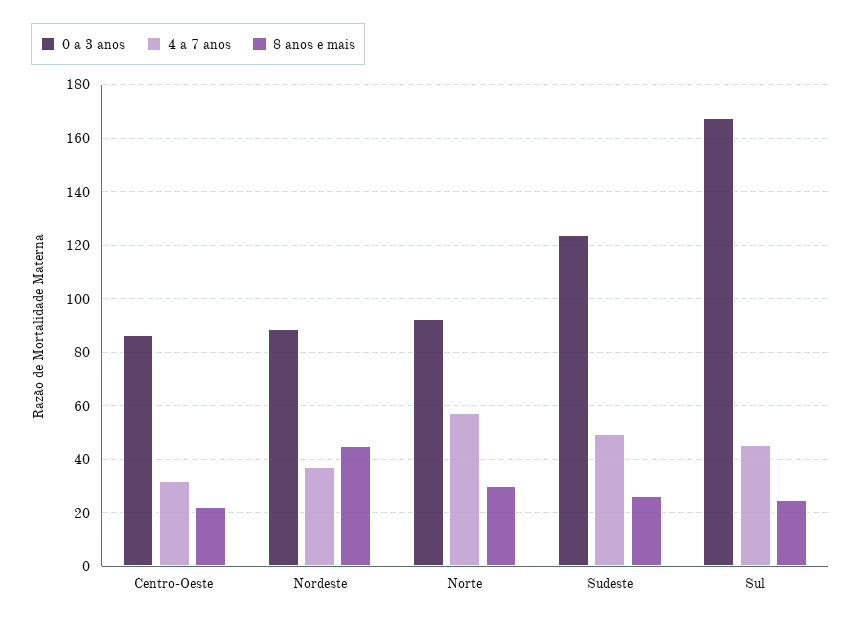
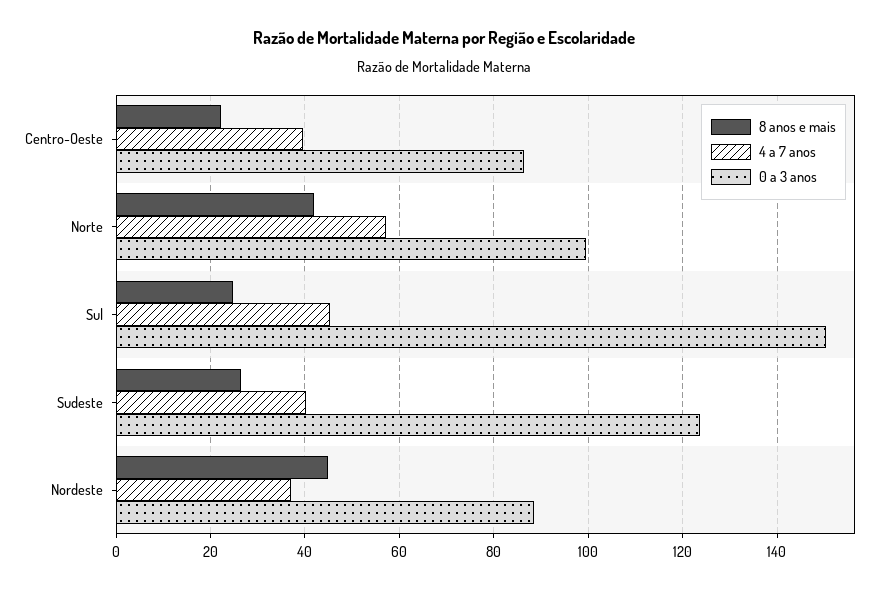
4 a 7 anos, Centro-Oeste: 32.5 -> 40
0 a 3 anos, Norte: 92.5 -> 100
8 anos e mais, Norte: 30 -> 42
4 a 7 anos, Sudeste: 50 -> 40
0 a 3 anos, Sul: 167.5 -> 150

